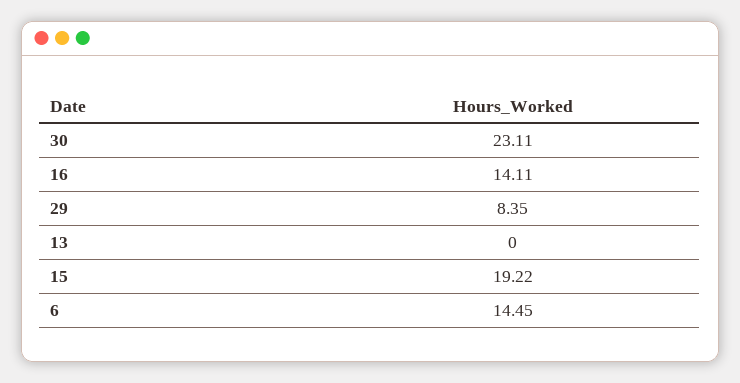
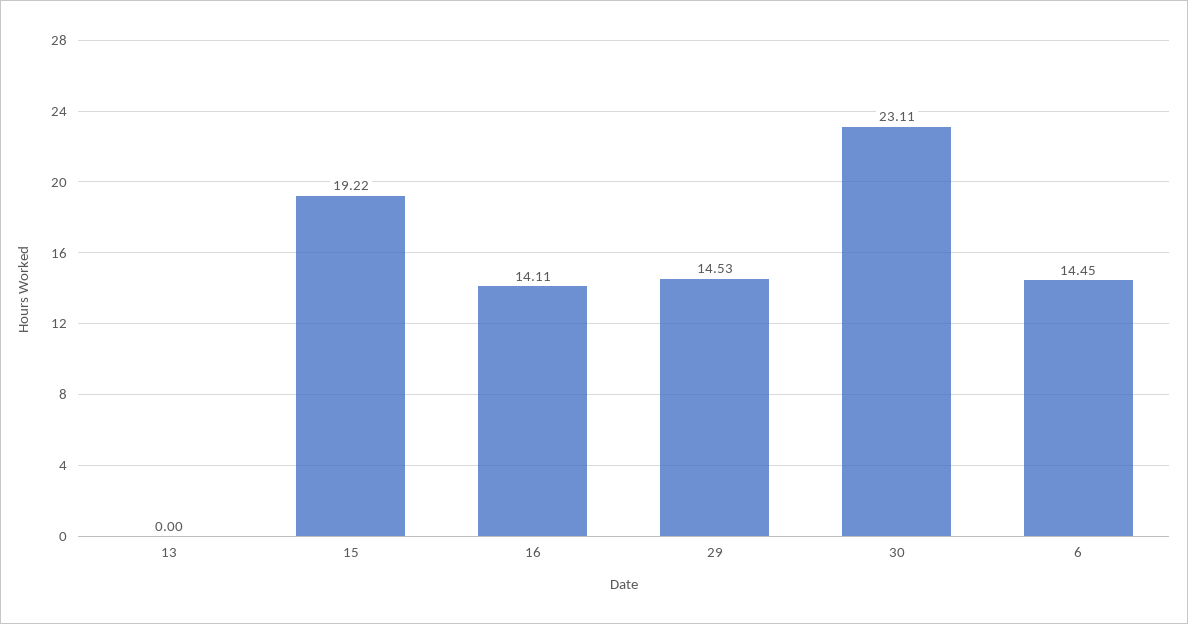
29: 8.35 -> 14.53

